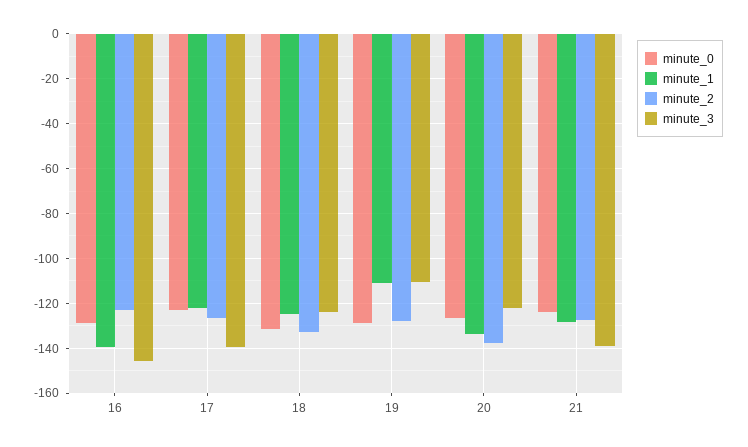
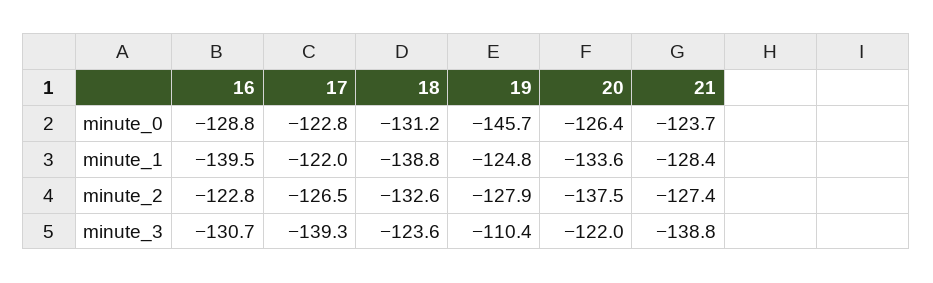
minute_3, 16: -145 -> -130.7
minute_1, 18: -125 -> -138.8
minute_0, 19: -130 -> -145.7
minute_1, 19: -110 -> -124.8

